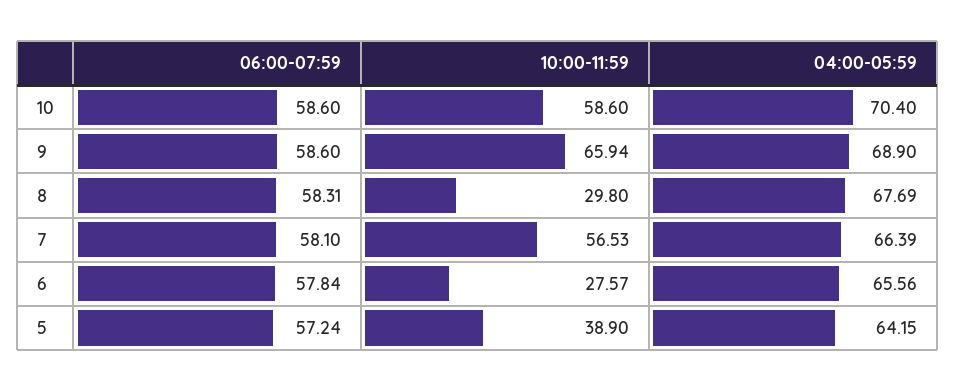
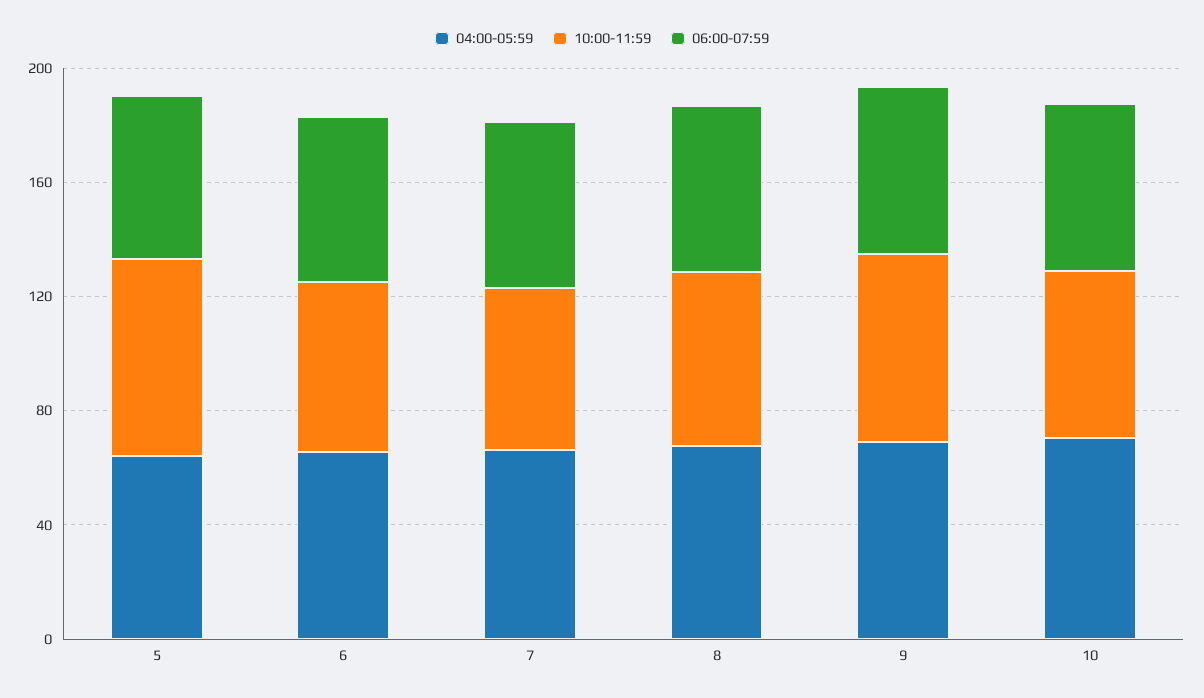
10:00-11:59, 8: 29.8 -> 60
10:00-11:59, 6: 27.57 -> 60
10:00-11:59, 5: 38.9 -> 70

